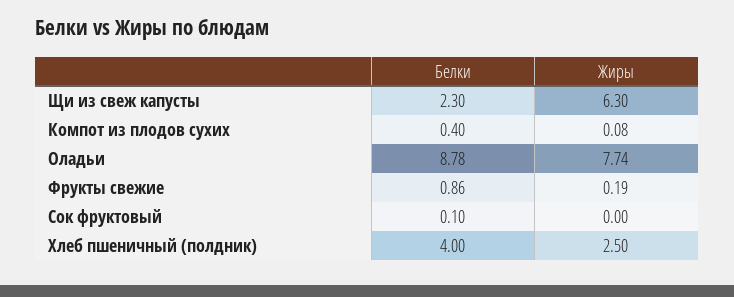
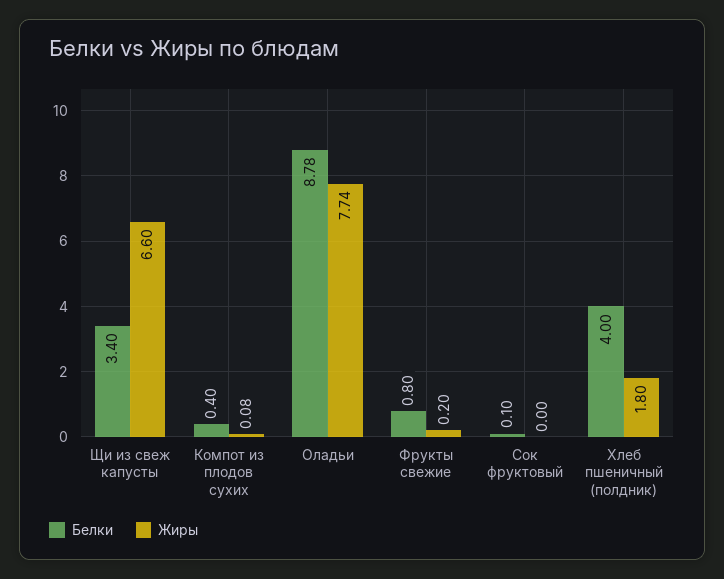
Белки, Щи из свеж капусты: 2.3 -> 3.4
Жиры, Щи из свеж капусты: 6.3 -> 6.6
Белки, Фрукты свежие: 0.86 -> 0.8
Жиры, Фрукты свежие: 0.19 -> 0.2
Жиры, Хлеб пшеничный (полдник): 2.5 -> 1.8

